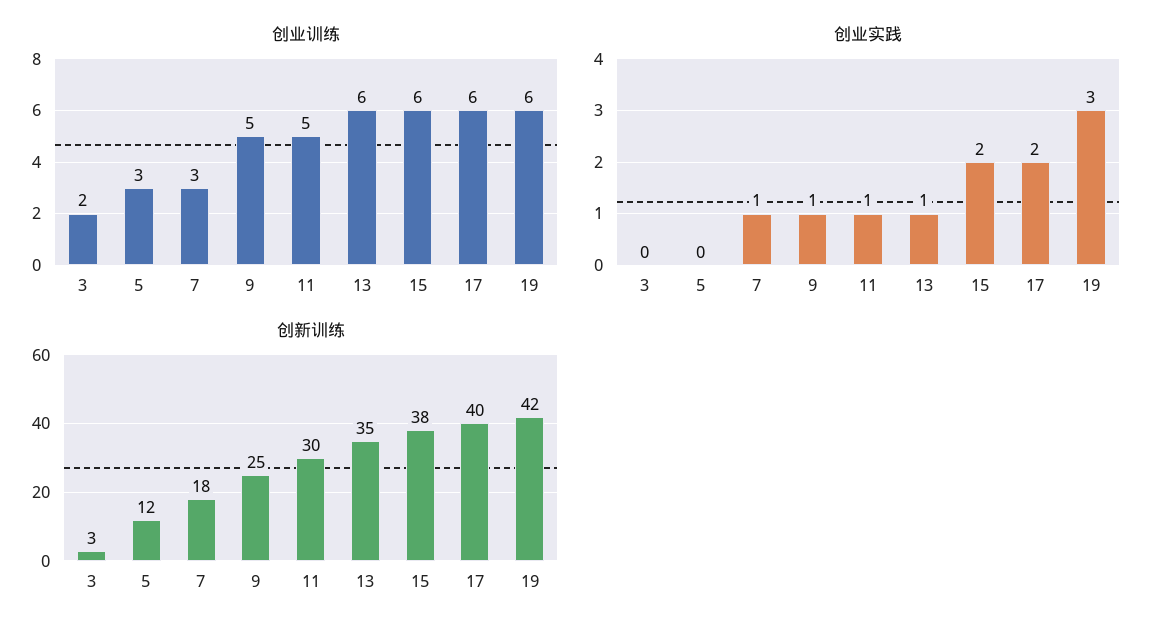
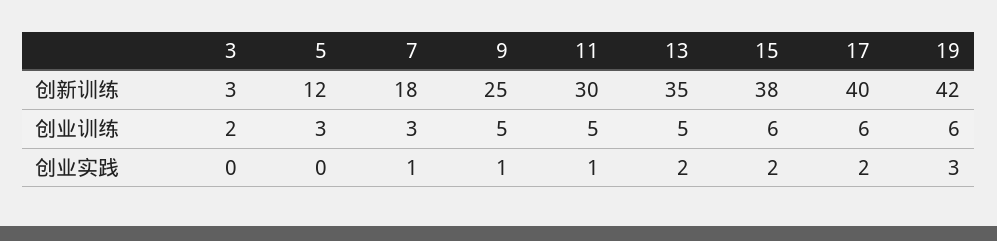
创业训练, 13: 6 -> 5
创业实践, 13: 1 -> 2

